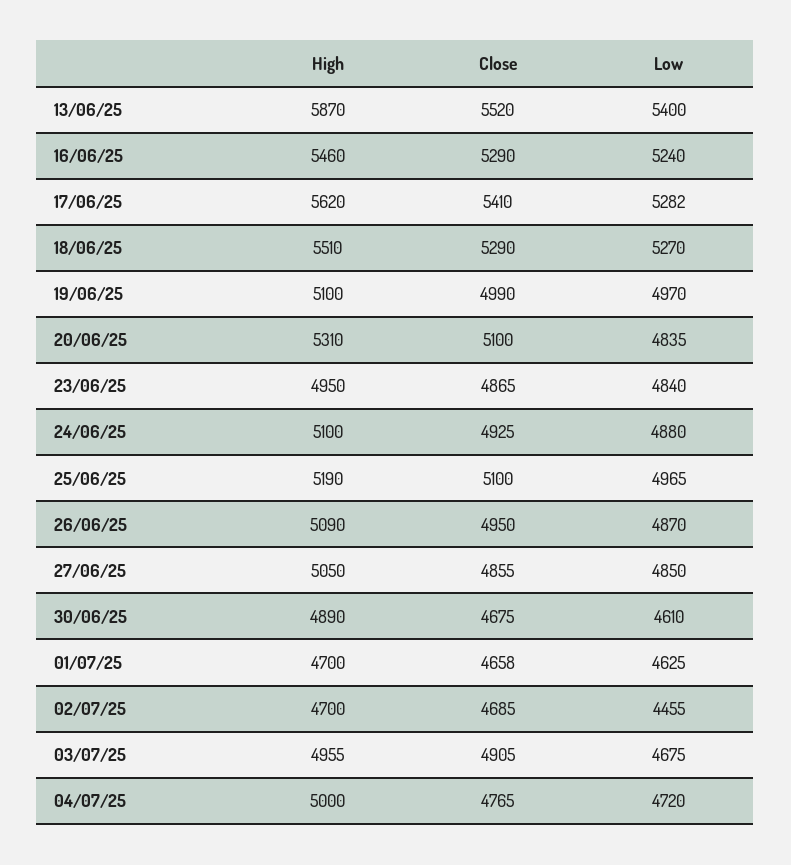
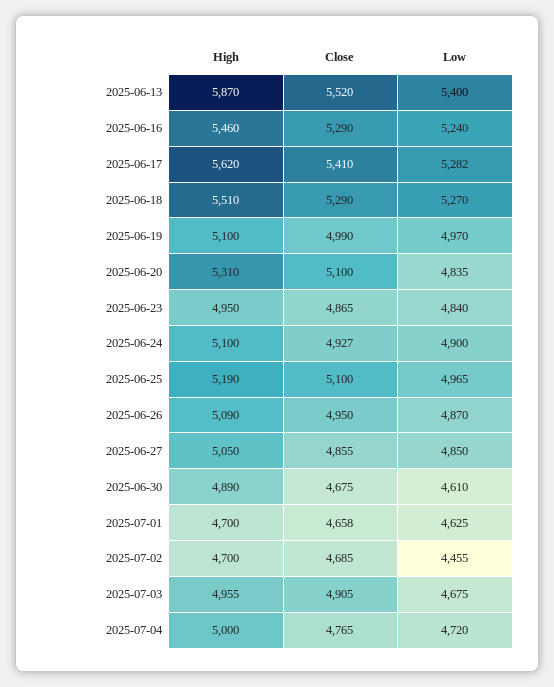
Close, 24/06/25: 4925 -> 4927
Low, 24/06/25: 4880 -> 4900

